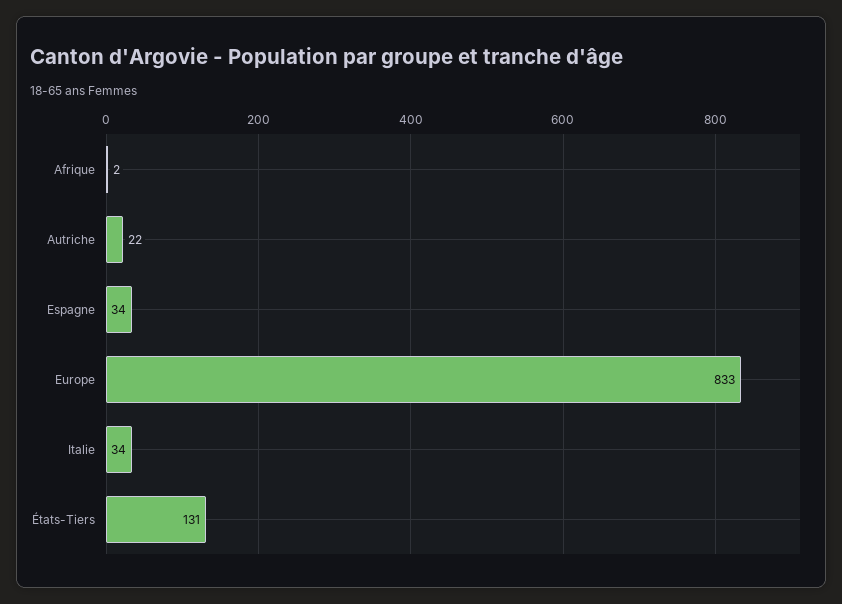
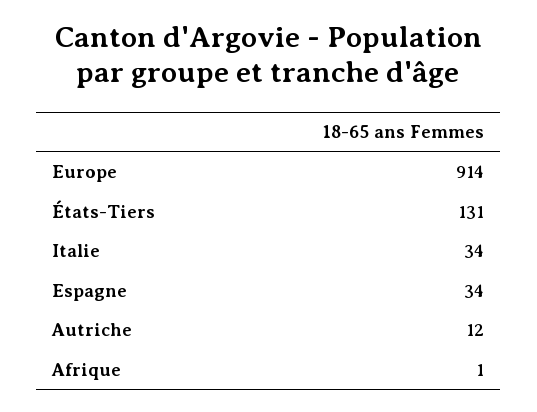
Afrique: 2 -> 1
Autriche: 22 -> 12
Europe: 833 -> 914

